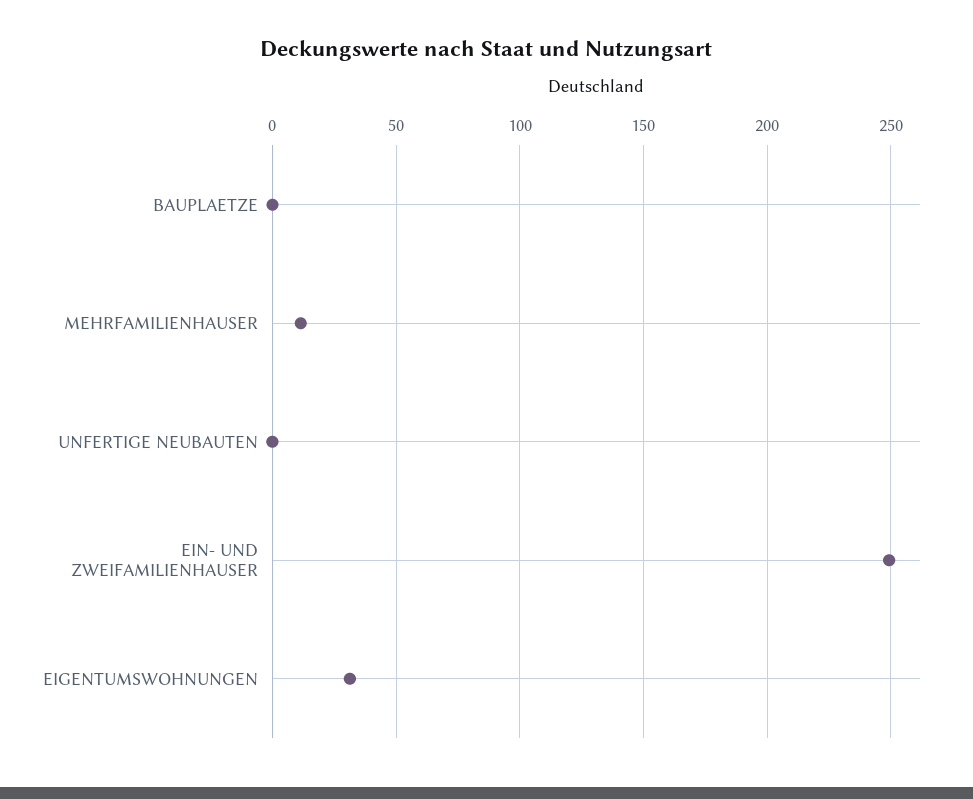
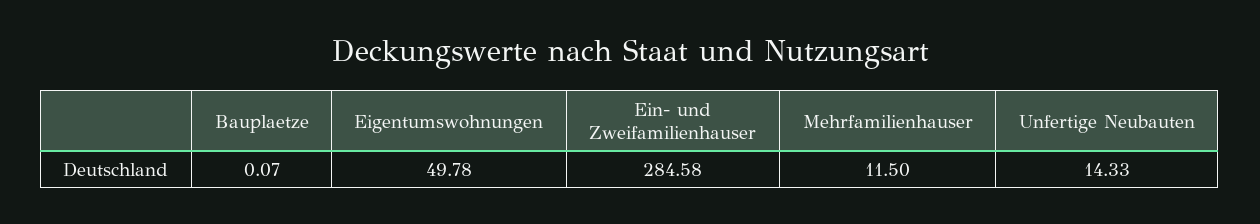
UNFERTIGE NEUBAUTEN: 0 -> 14.33
EIN- UND ZWEIFAMILIENHAUSER: 250 -> 284.58
EIGENTUMSWOHNUNGEN: 30 -> 49.78

